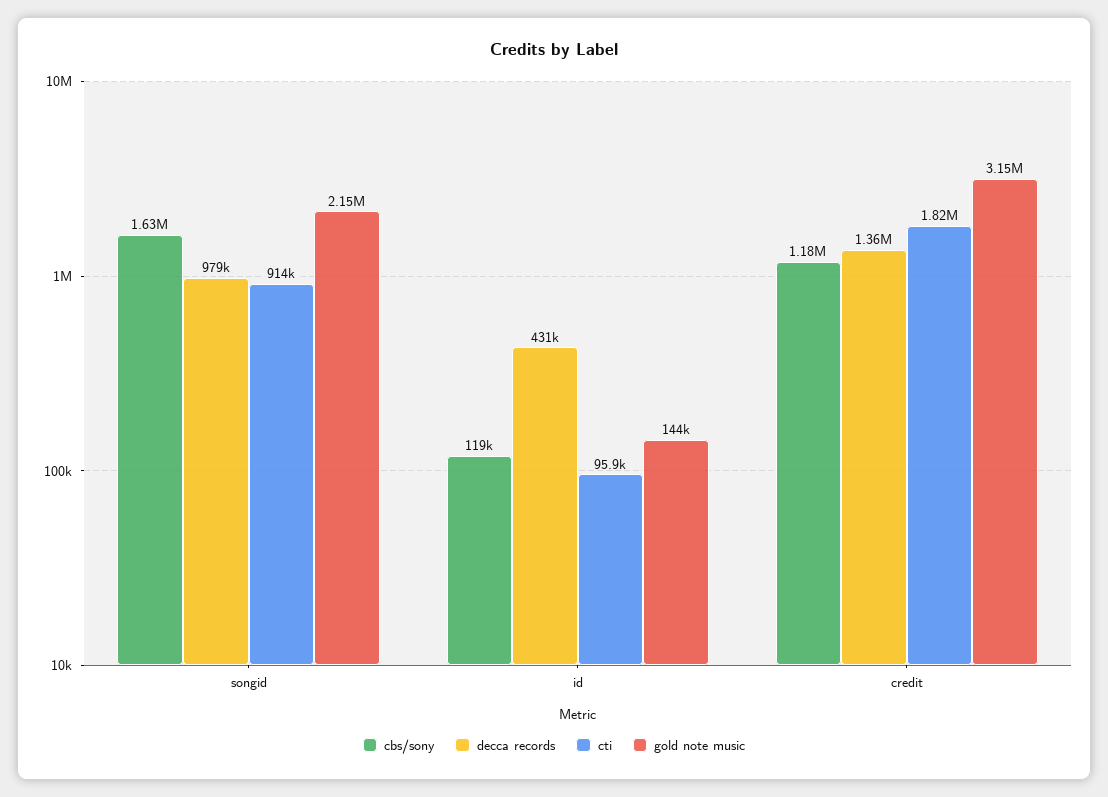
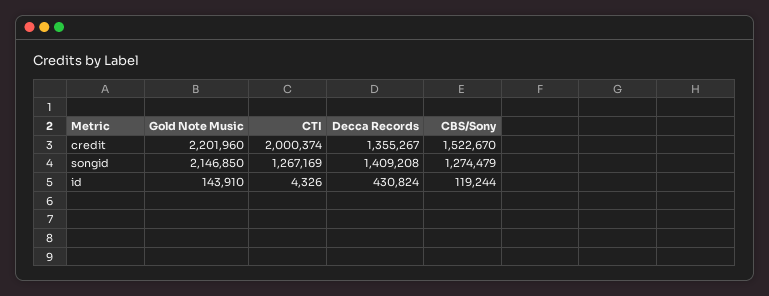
cbs/sony, songid: 1630000 -> 1274479
decca records, songid: 979000 -> 1409208
cti, songid: 914000 -> 1267169
cti, id: 95900 -> 4326
cbs/sony, credit: 1180000 -> 1522670
cti, credit: 1820000 -> 2000374
gold note music, credit: 3150000 -> 2201960

